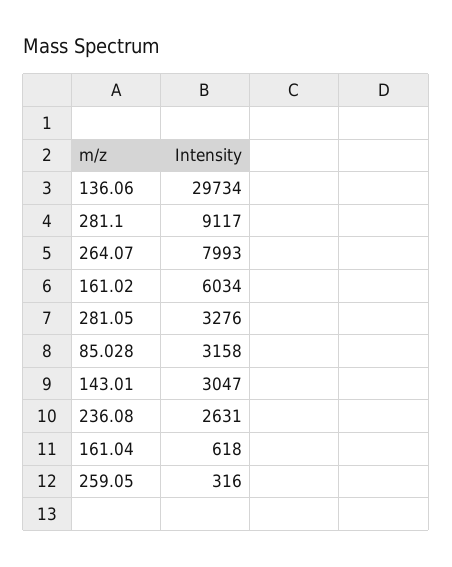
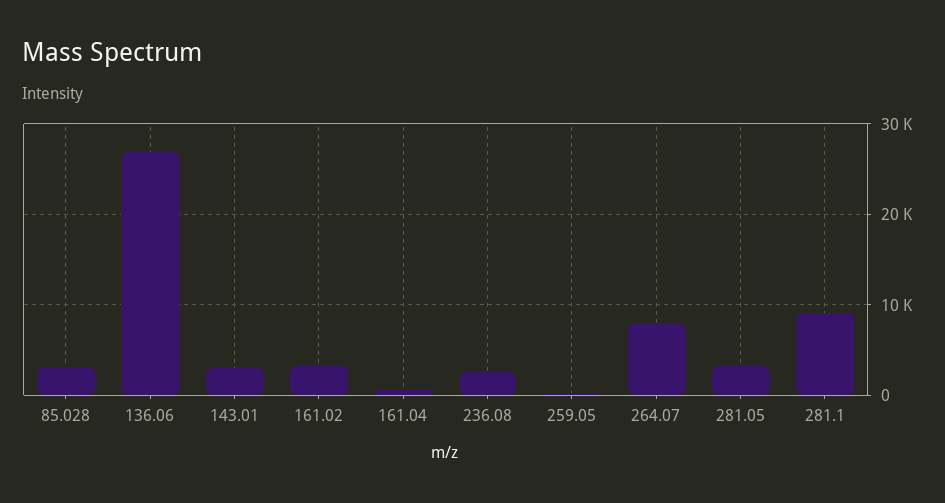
136.06: 29734 -> 27000
161.02: 6034 -> 3000

